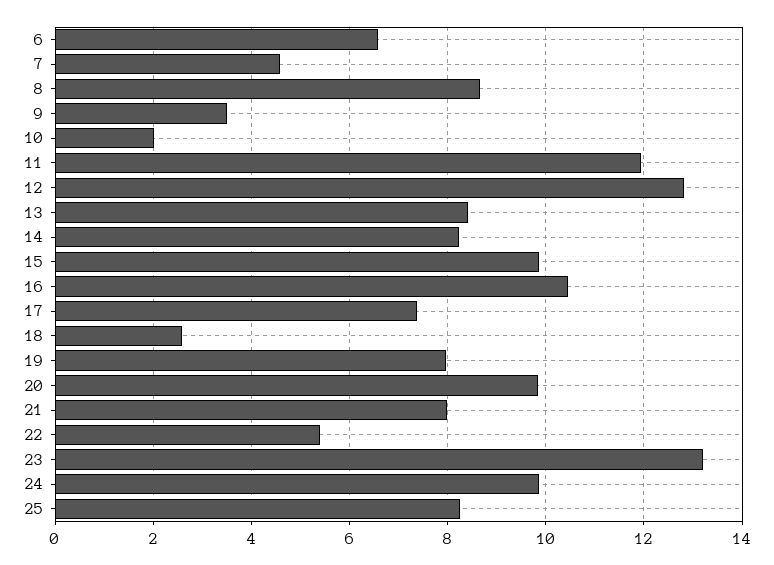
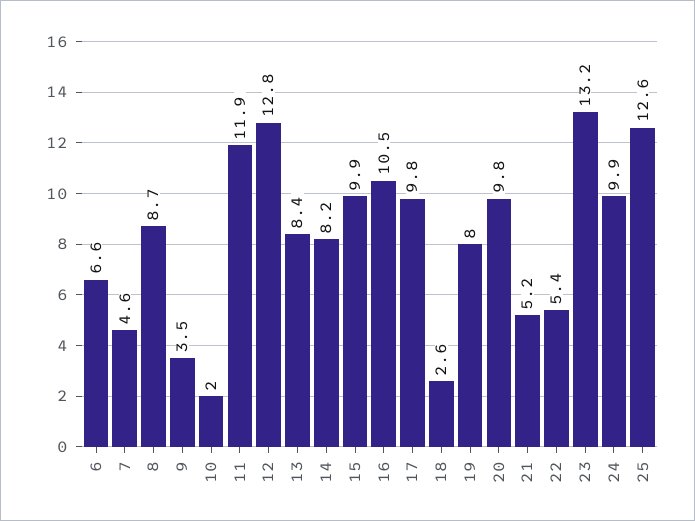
17: 7.4 -> 9.8
21: 8 -> 5.2
25: 8.2 -> 12.6

